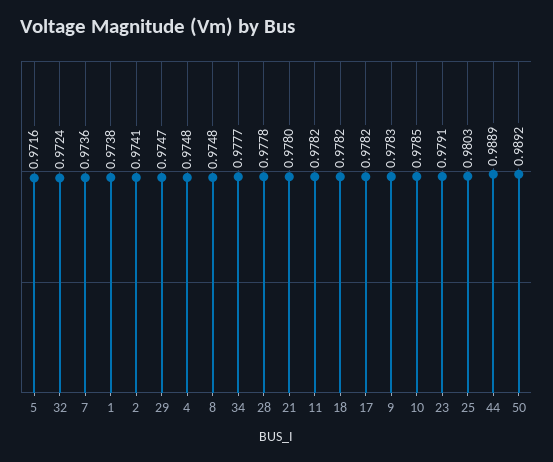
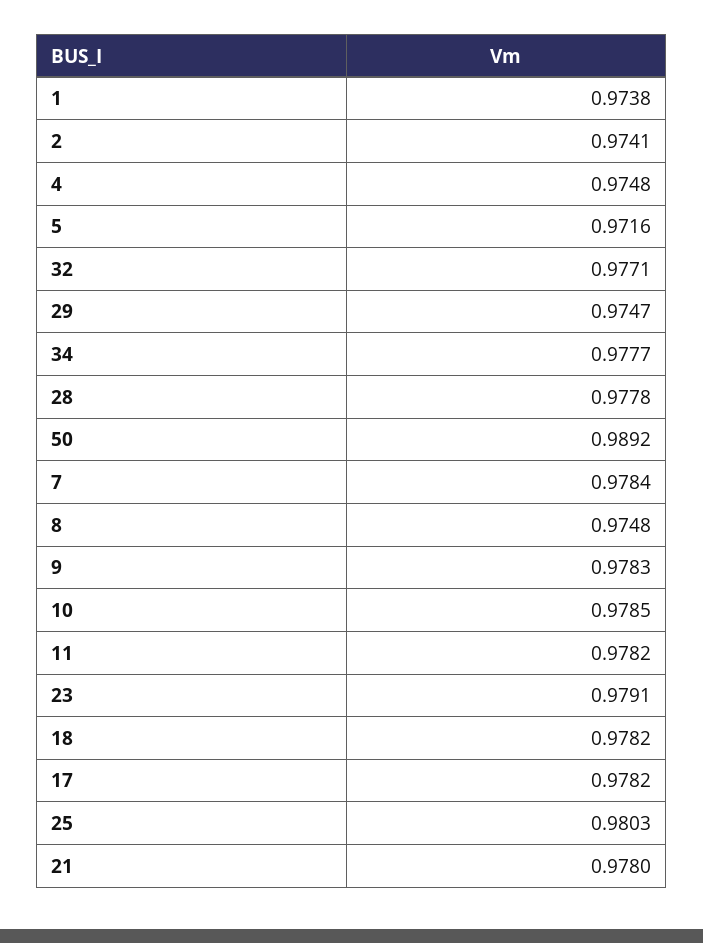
32: 0.9724 -> 0.9771
7: 0.9736 -> 0.9784
44: 0.9889 -> none

